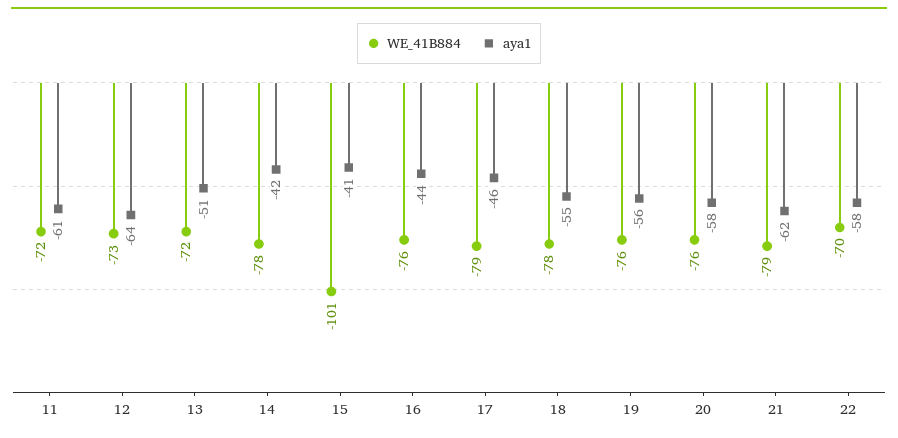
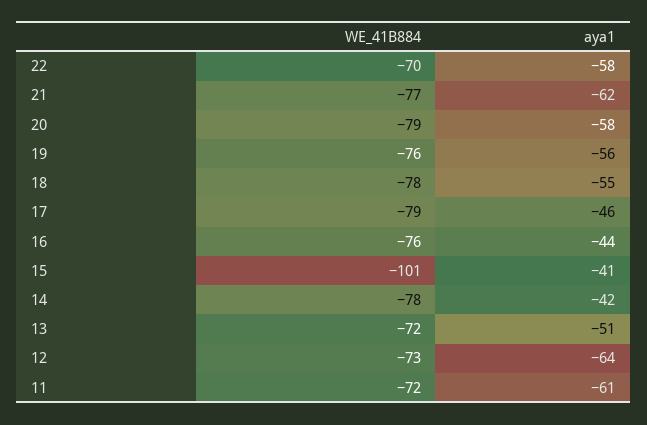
WE_41B884, 20: -76 -> -79
WE_41B884, 21: -79 -> -77

